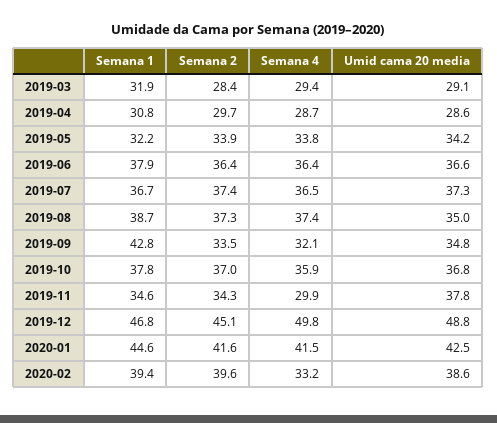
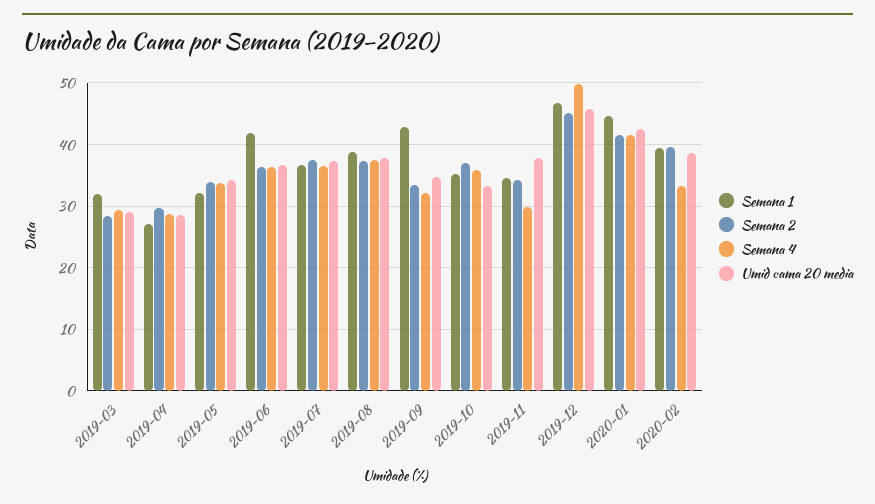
Semana 1, 2019-04: 30.8 -> 27
Semana 1, 2019-06: 37.9 -> 42
Umid cama 20 media, 2019-08: 35 -> 38
Semana 1, 2019-10: 37.8 -> 35
Umid cama 20 media, 2019-10: 36.8 -> 33
Umid cama 20 media, 2019-12: 48.8 -> 46

